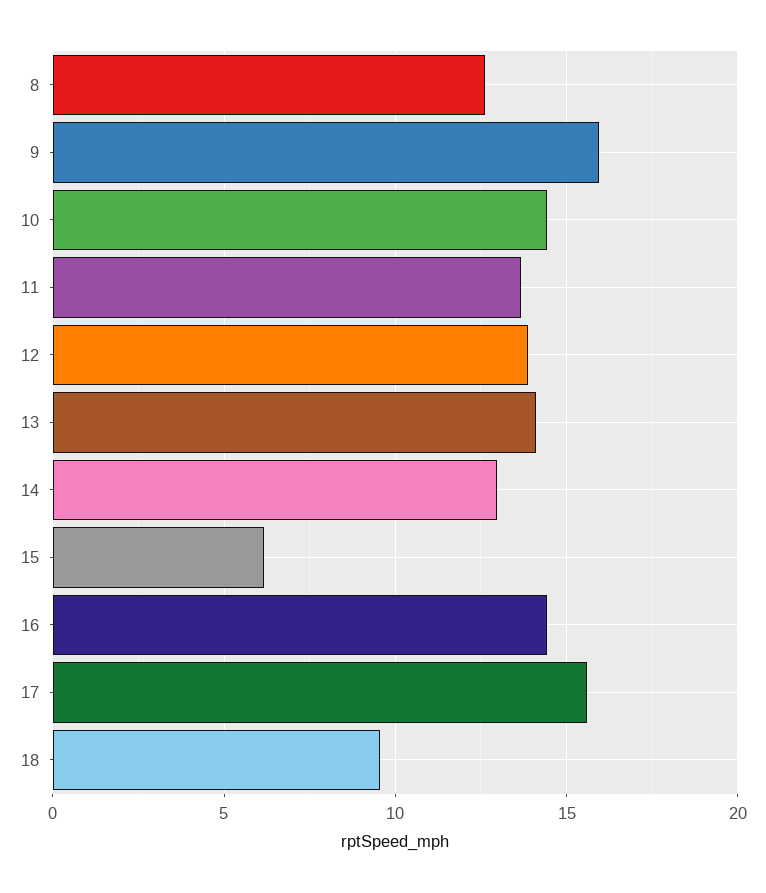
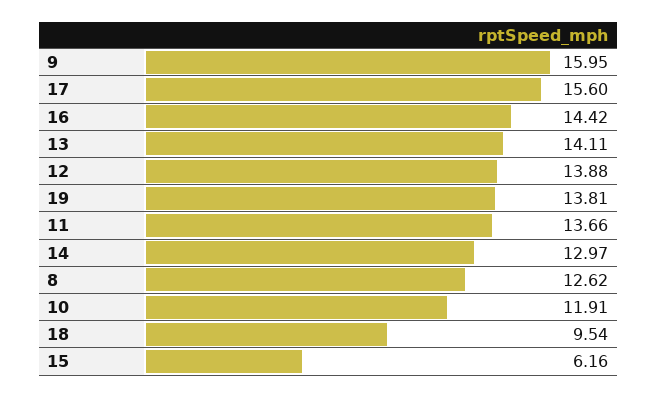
10: 14.5 -> 11.91
19: none -> 13.81

